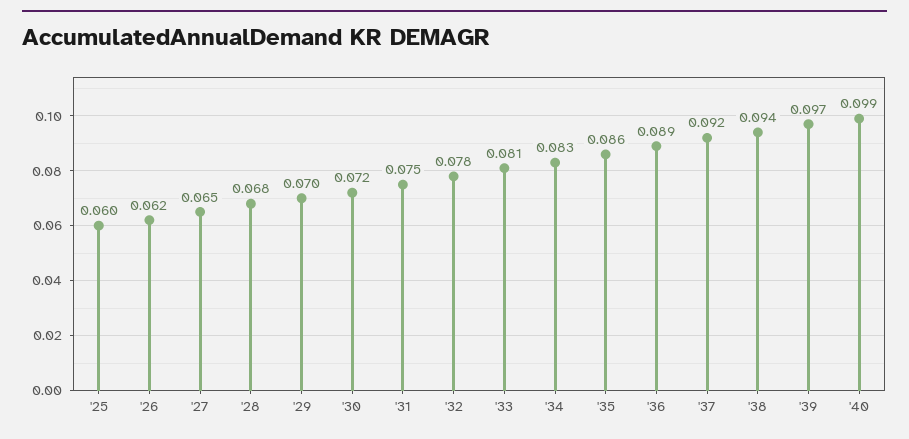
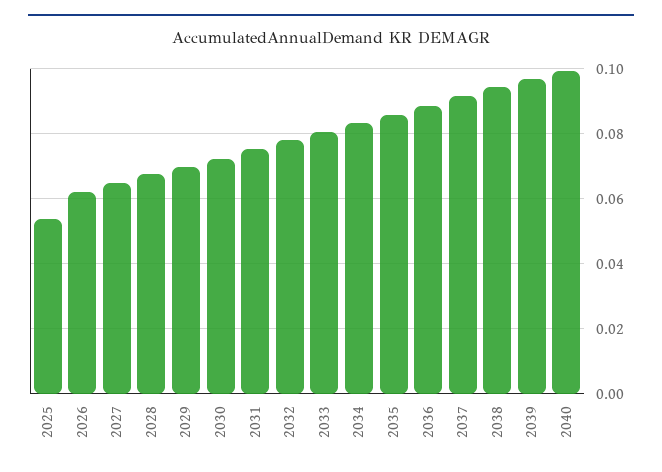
'25: 0.06 -> 0.054

